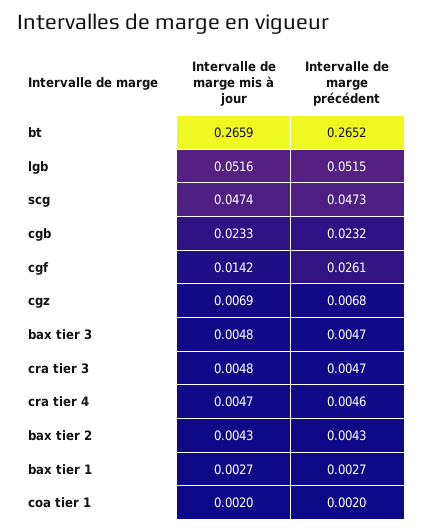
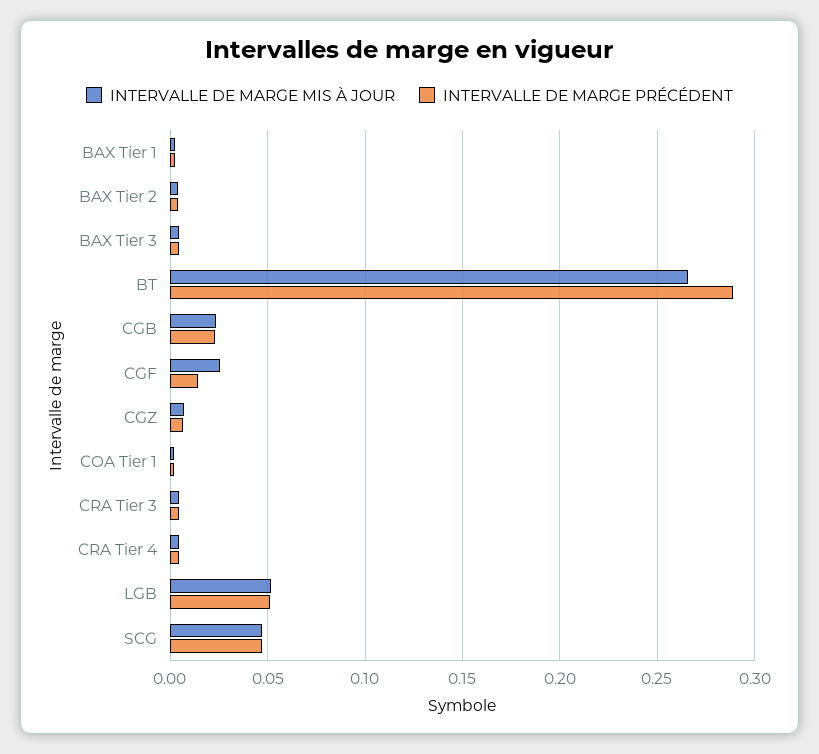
Intervalle de marge précédent, bt: 0.2652 -> 0.29
Intervalle de marge mis à jour, cgf: 0.0142 -> 0.025
Intervalle de marge précédent, cgf: 0.0261 -> 0.015

